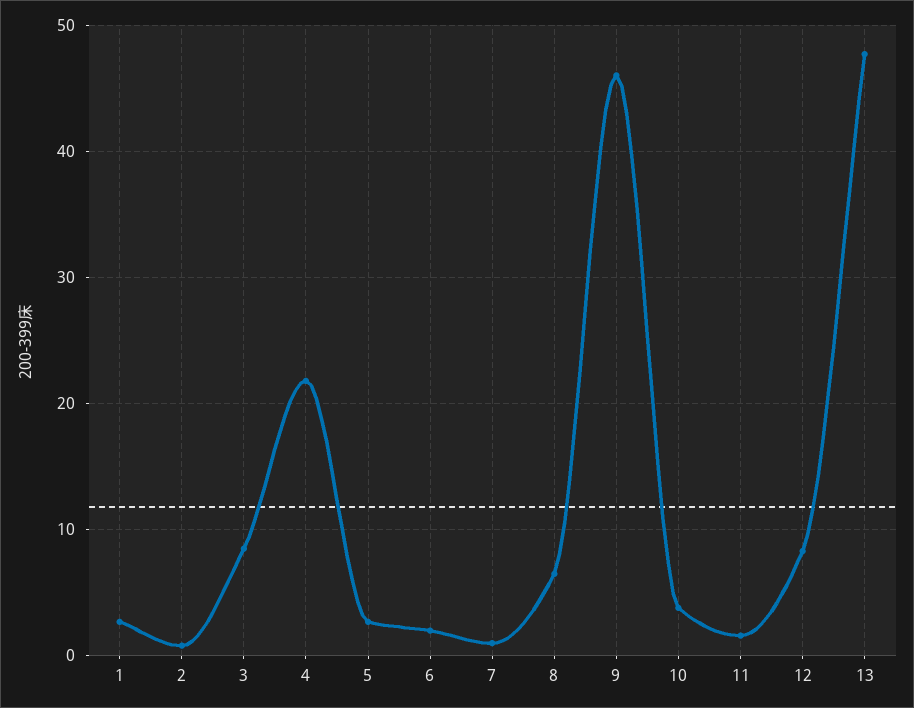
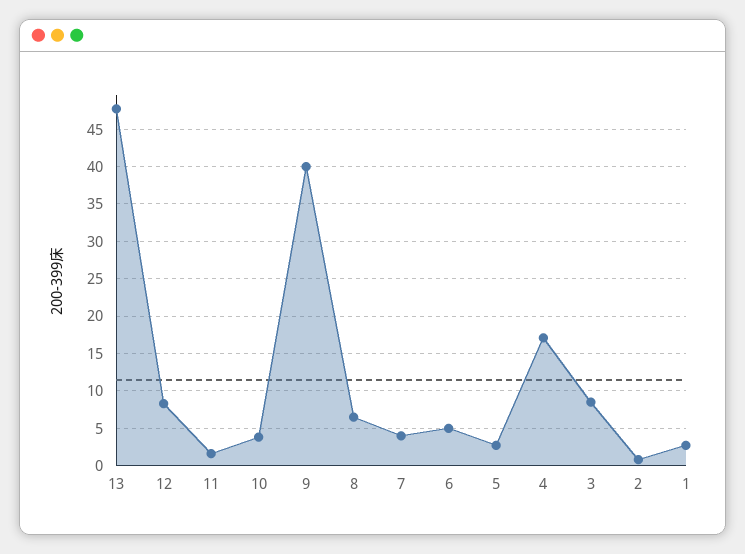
4: 22 -> 17
6: 2 -> 5
7: 1 -> 4
9: 46 -> 40

